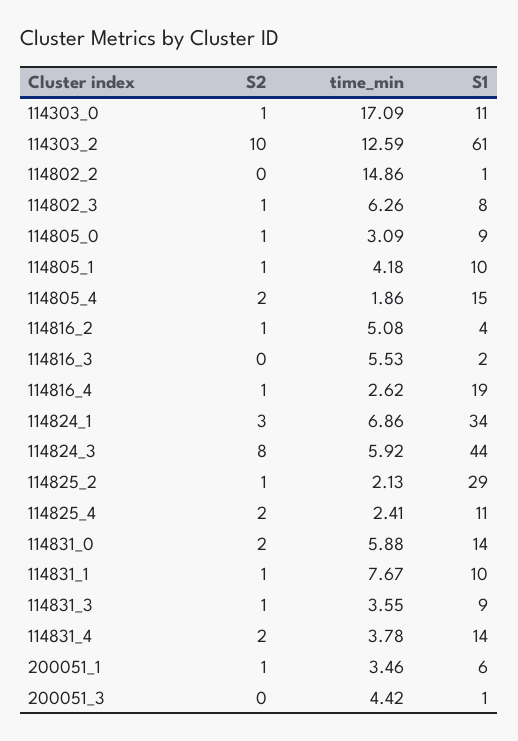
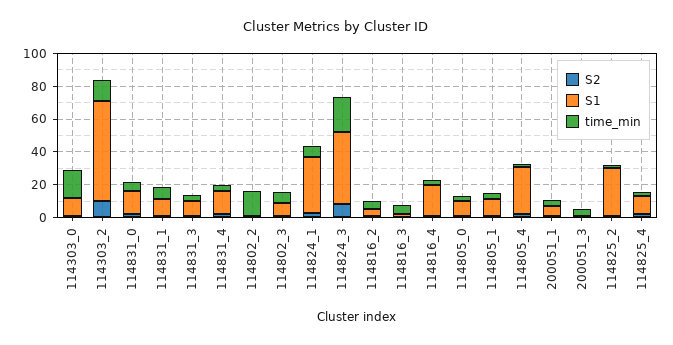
S1, 114805_4: 15 -> 30
time_min, 114824_3: 5.92 -> 20

